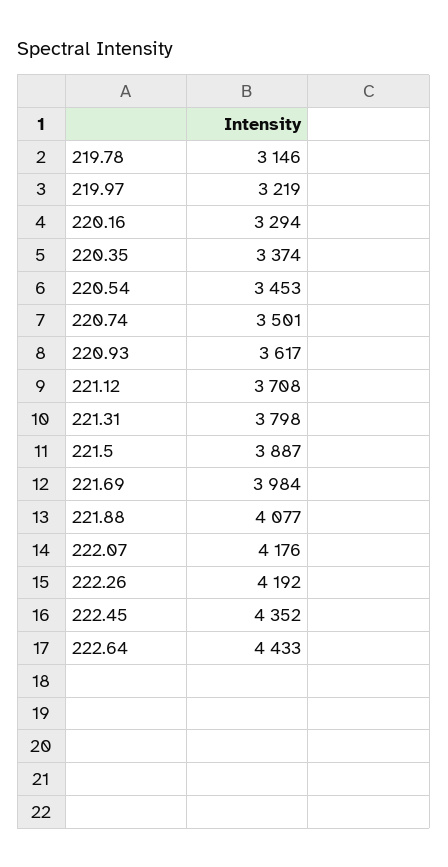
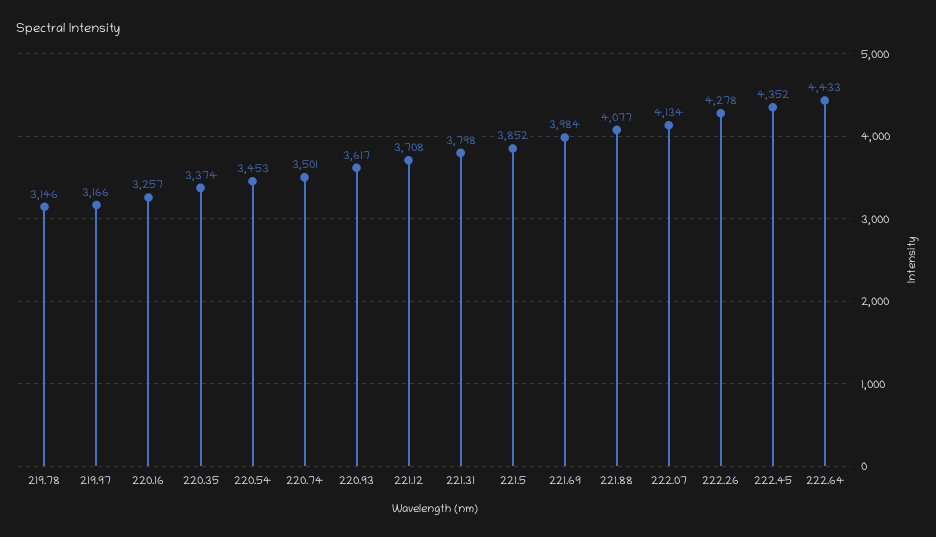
219.97: 3219 -> 3166
220.16: 3294 -> 3257
221.5: 3887 -> 3852
222.07: 4176 -> 4134
222.26: 4192 -> 4278

